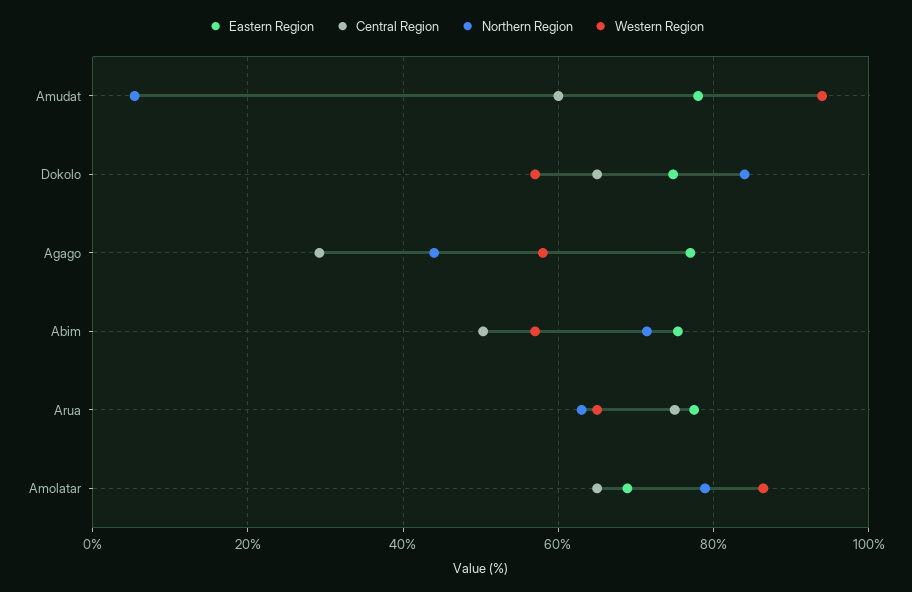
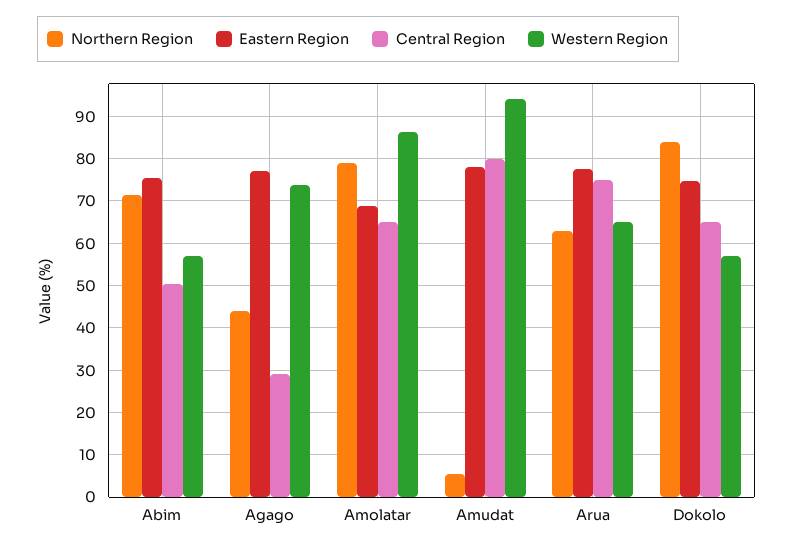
Central Region, Amudat: 60 -> 80
Western Region, Agago: 58 -> 74

